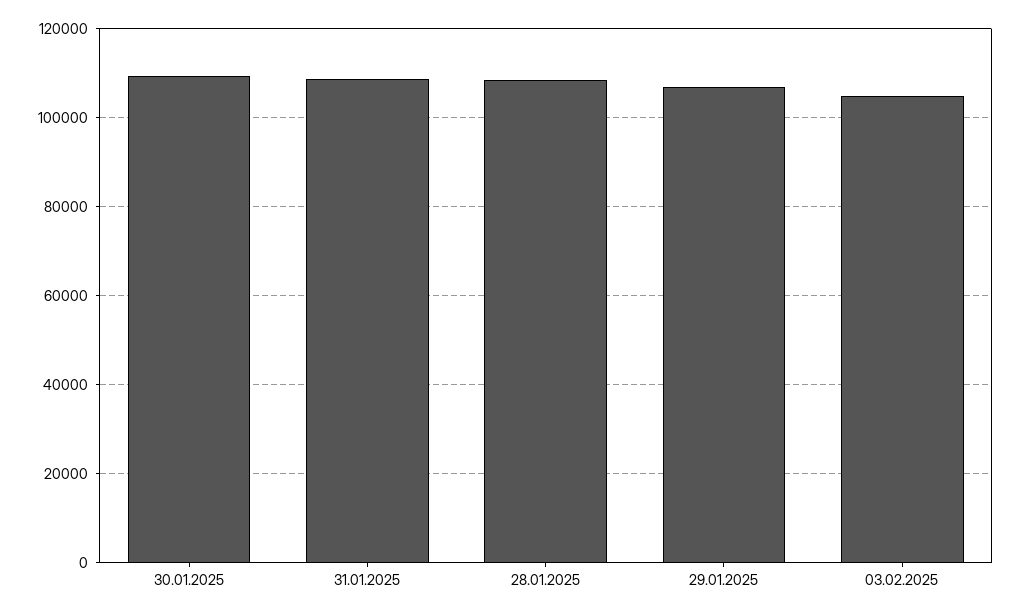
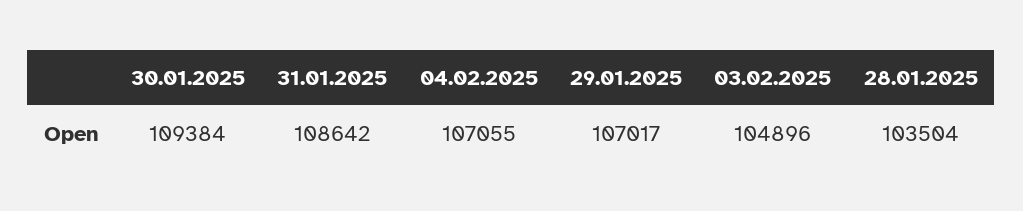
28.01.2025: 108000 -> 103504
04.02.2025: none -> 107055

